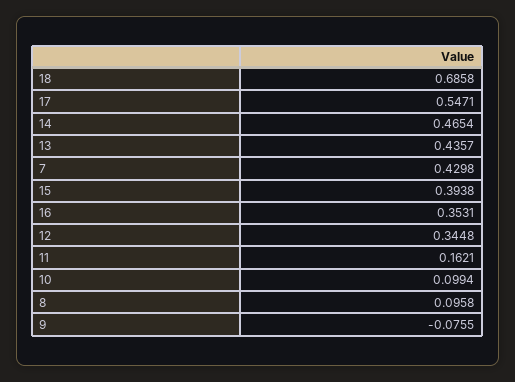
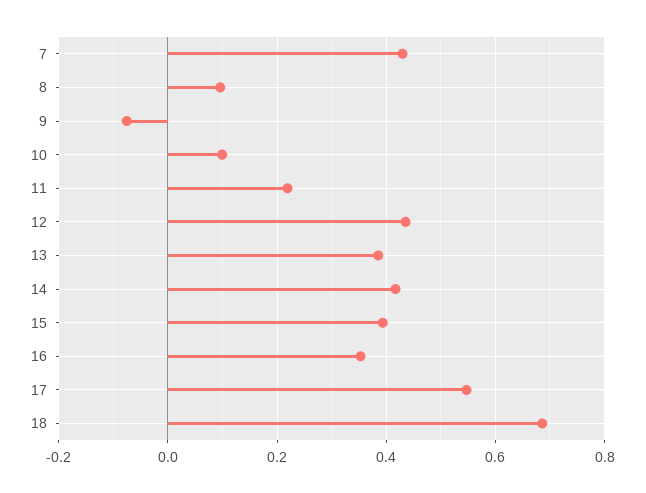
14: 0.4654 -> 0.42
13: 0.4357 -> 0.38
12: 0.3448 -> 0.44
11: 0.1621 -> 0.22

